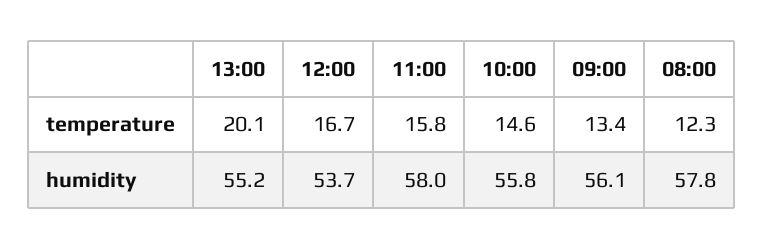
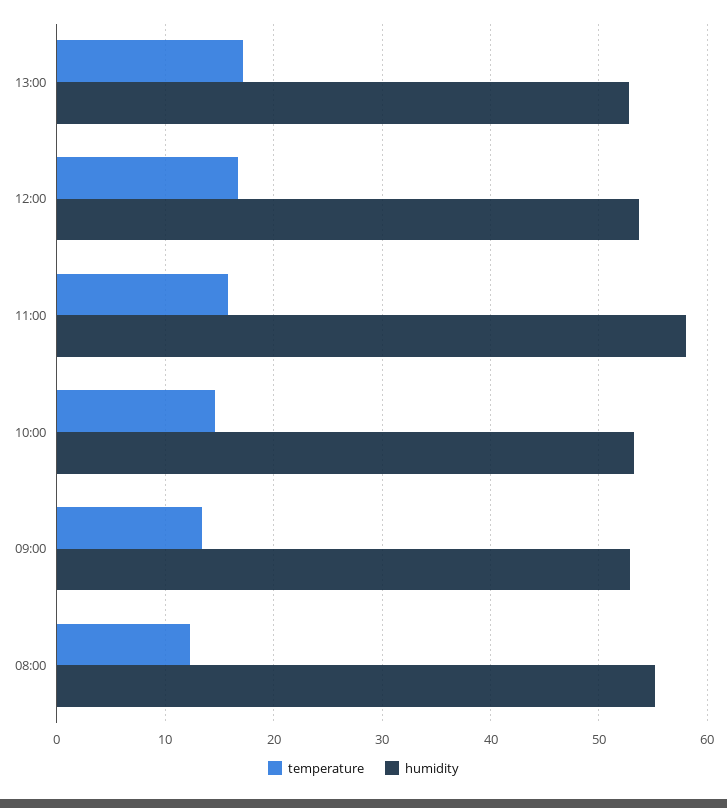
temperature, 13:00: 20.1 -> 17
humidity, 13:00: 55.2 -> 53
humidity, 10:00: 55.8 -> 53
humidity, 09:00: 56.1 -> 53
humidity, 08:00: 57.8 -> 55

